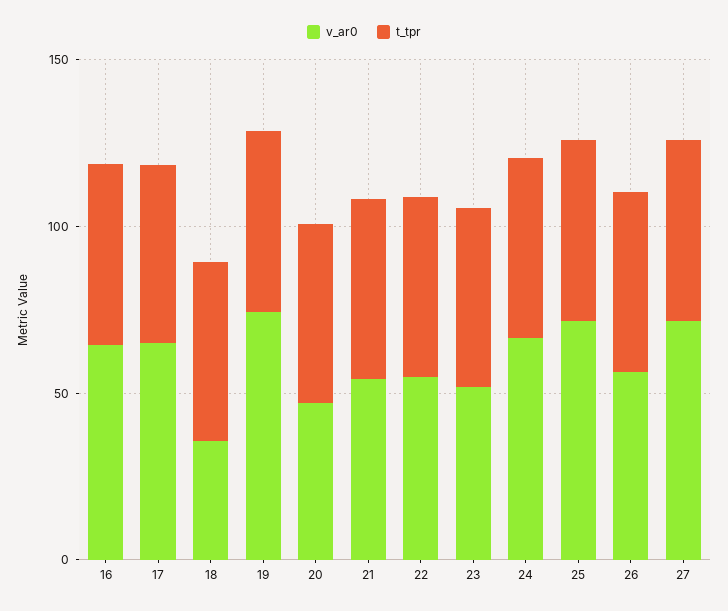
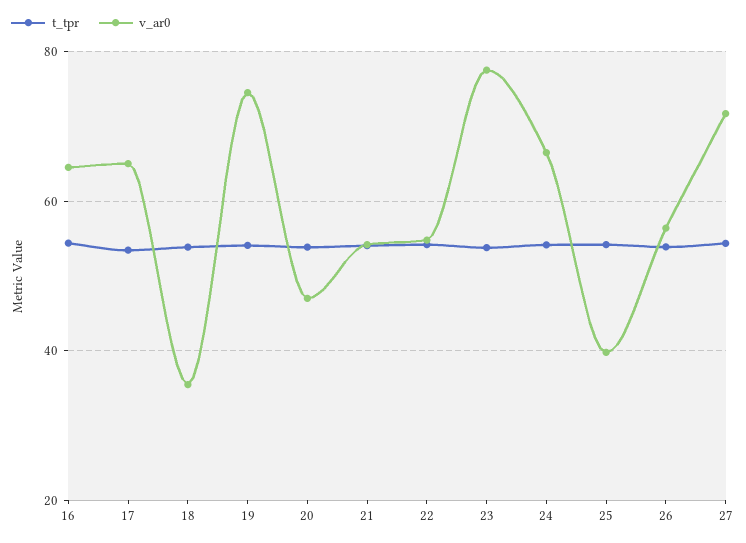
v_ar0, 23: 50 -> 78
v_ar0, 25: 70 -> 40

